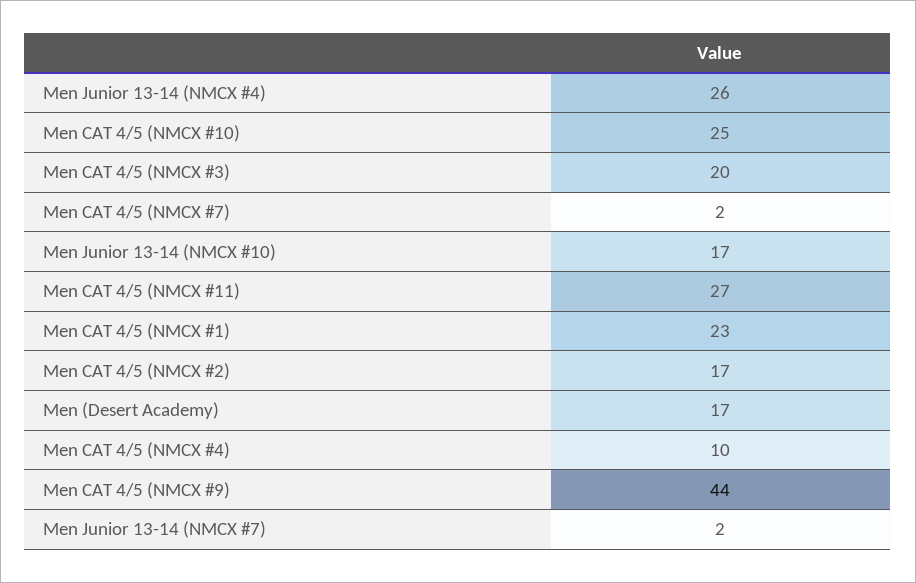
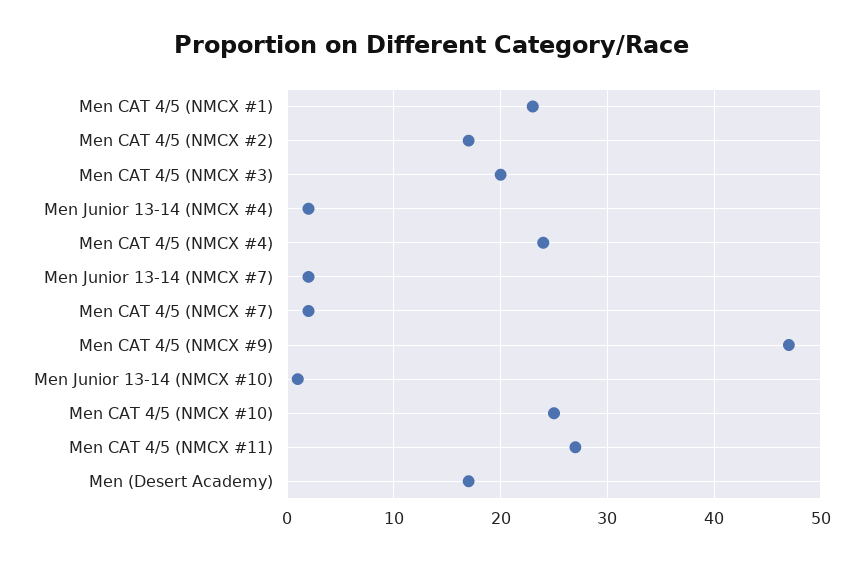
Men Junior 13-14 (NMCX #4): 26 -> 2
Men Junior 13-14 (NMCX #10): 17 -> 1
Men CAT 4/5 (NMCX #4): 10 -> 24
Men CAT 4/5 (NMCX #9): 44 -> 47

